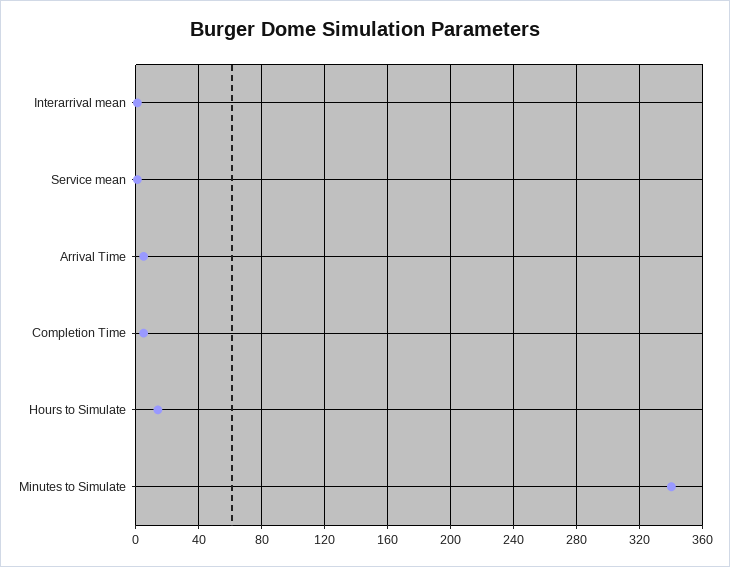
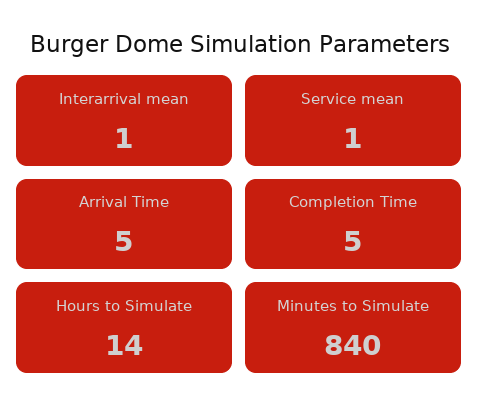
Minutes to Simulate: 340 -> 840

